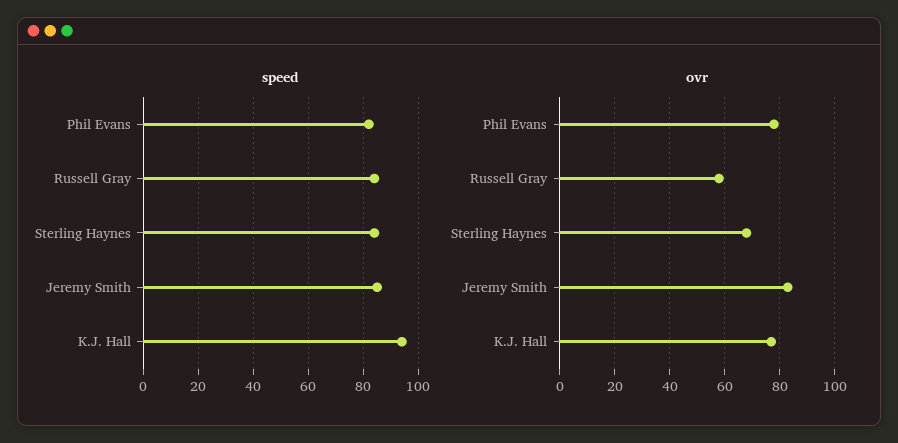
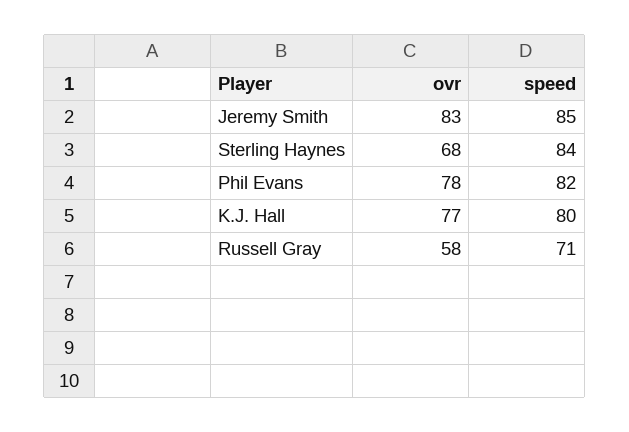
speed, Russell Gray: 85 -> 71
speed, K.J. Hall: 95 -> 80

